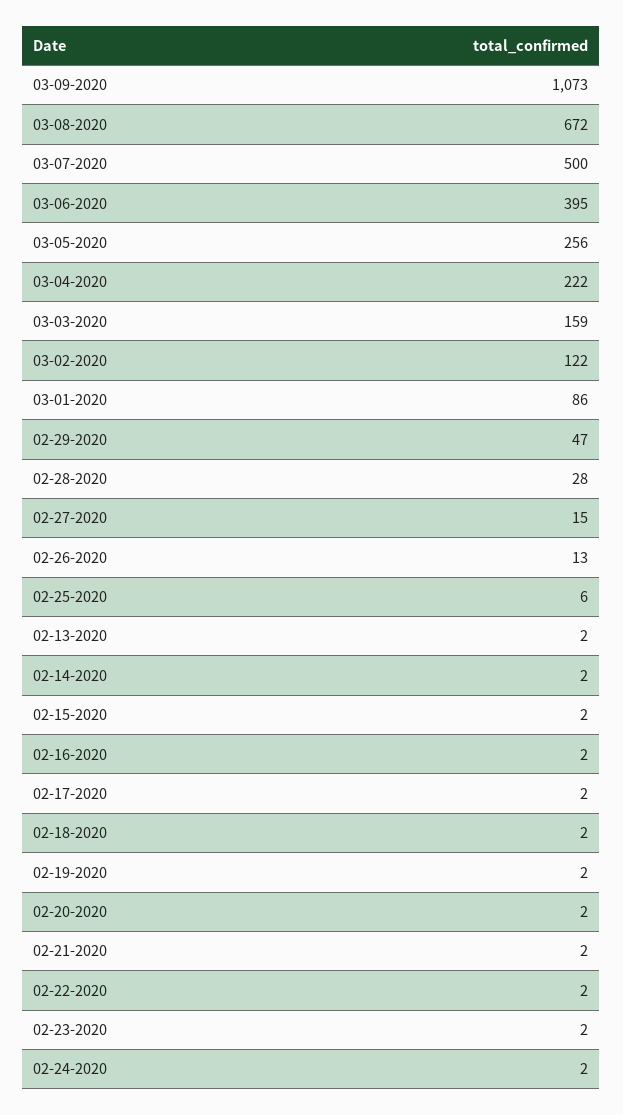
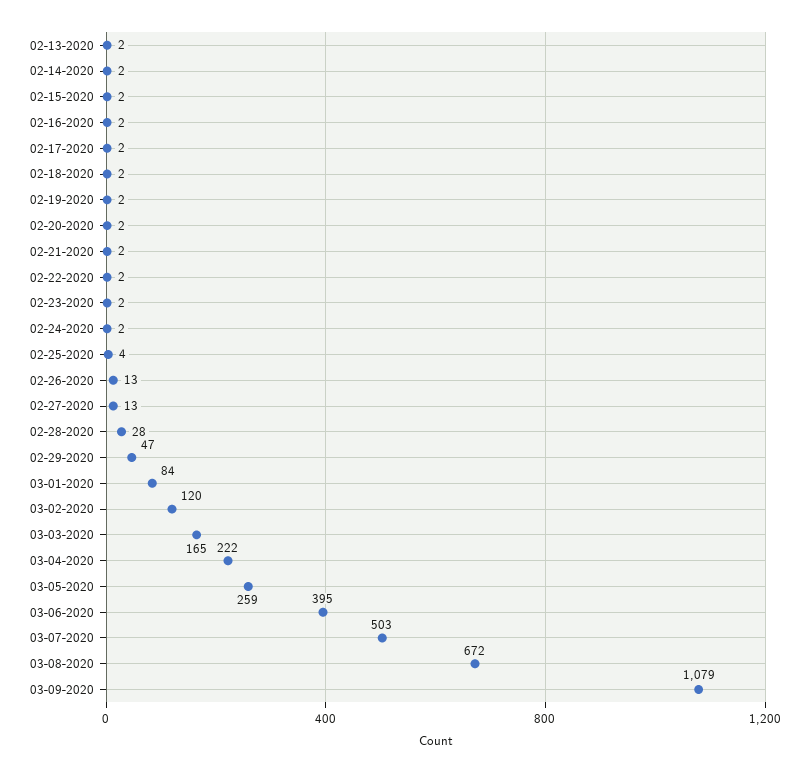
03-09-2020: 1073 -> 1079
03-07-2020: 500 -> 503
03-05-2020: 256 -> 259
03-03-2020: 159 -> 165
03-02-2020: 122 -> 120
03-01-2020: 86 -> 84
02-27-2020: 15 -> 13
02-25-2020: 6 -> 4

